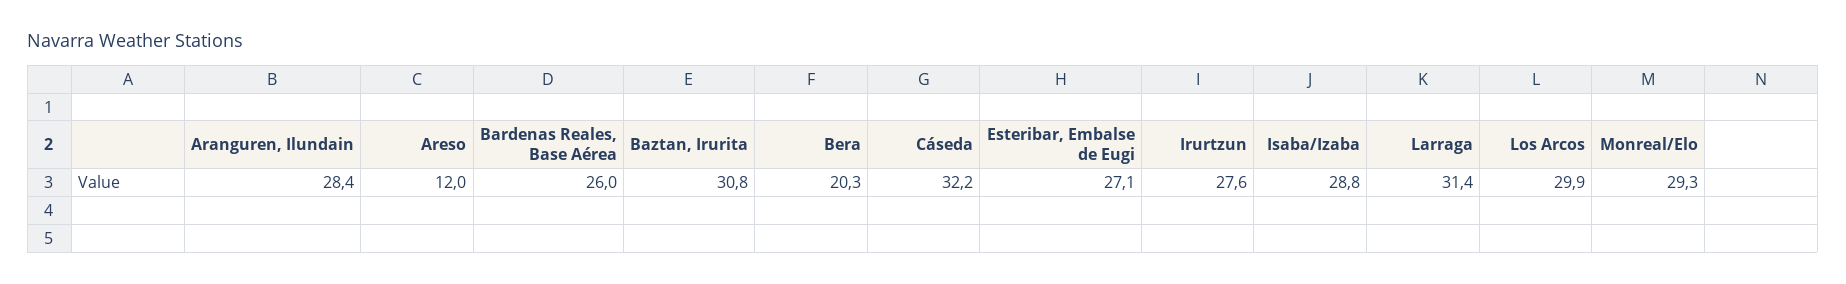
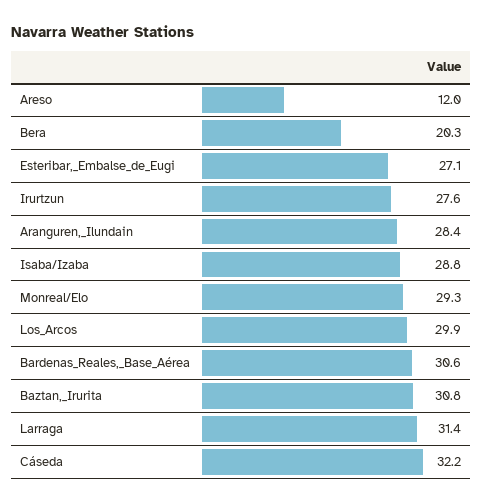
Bardenas Reales, Base Aérea: 26 -> 30.6

